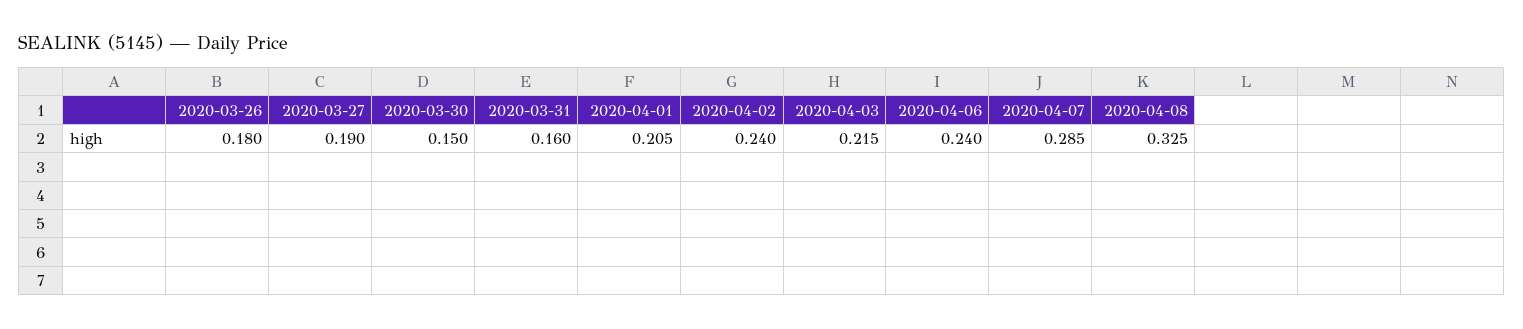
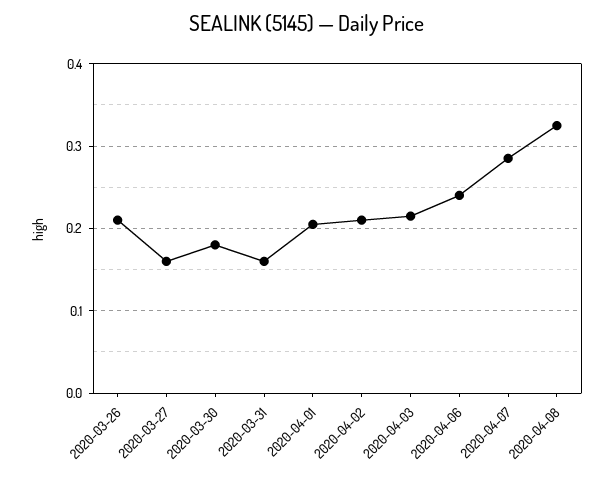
2020-03-26: 0.18 -> 0.21
2020-03-27: 0.19 -> 0.16
2020-03-30: 0.15 -> 0.18
2020-04-02: 0.24 -> 0.21

